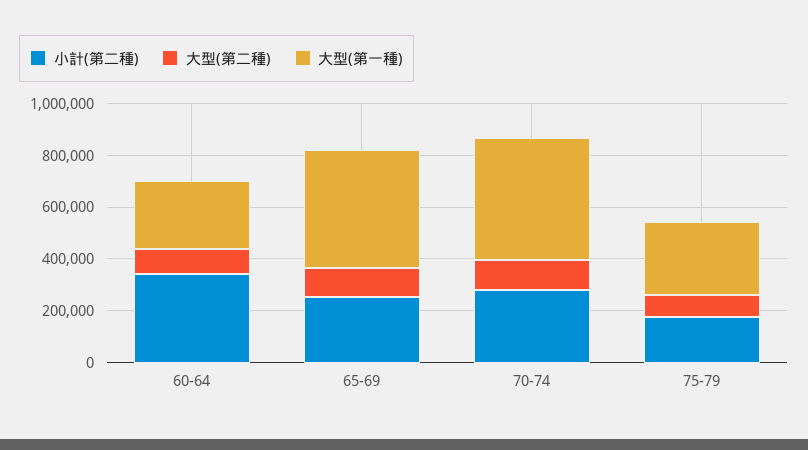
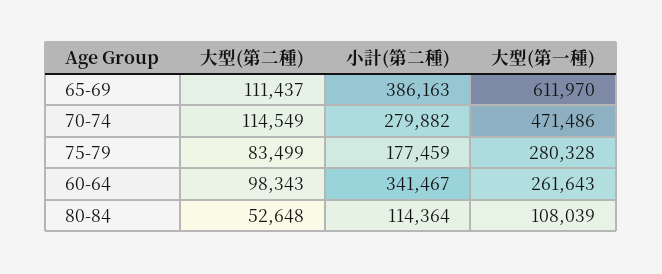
小計(第二種), 65-69: 250000 -> 386163
大型(第一種), 65-69: 450000 -> 611970
大型(第二種), 80-84: none -> 52648
小計(第二種), 80-84: none -> 114364
大型(第一種), 80-84: none -> 108039

